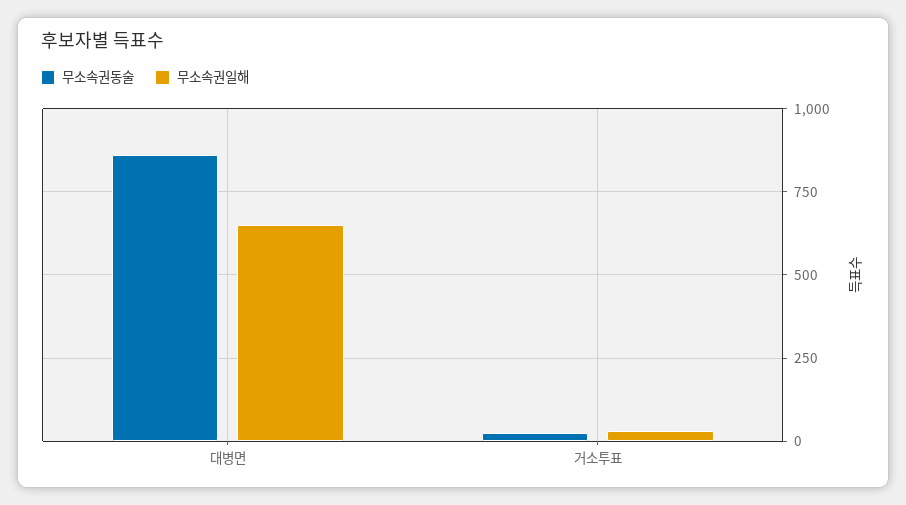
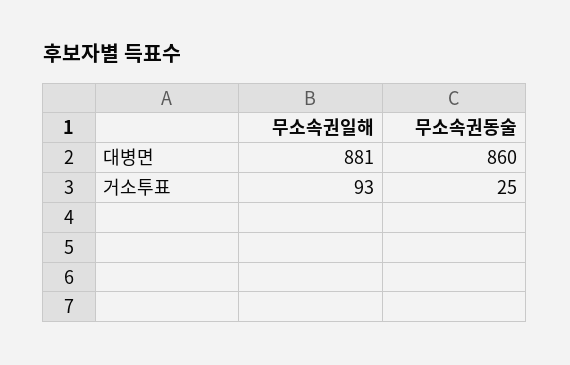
무소속권일해, 대병면: 650 -> 881
무소속권일해, 거소투표: 25 -> 93

